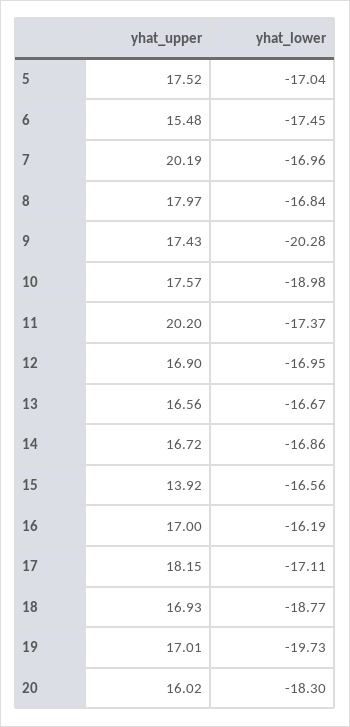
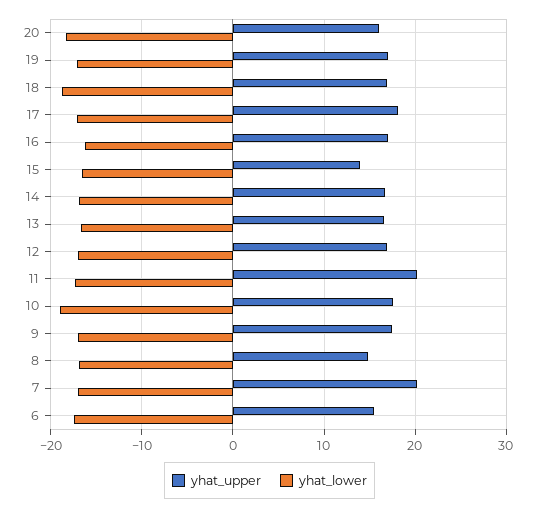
yhat_upper, 5: 17.52 -> none
yhat_lower, 5: -17.04 -> none
yhat_upper, 8: 17.97 -> 15
yhat_lower, 9: -20.28 -> -17
yhat_lower, 19: -19.73 -> -17

